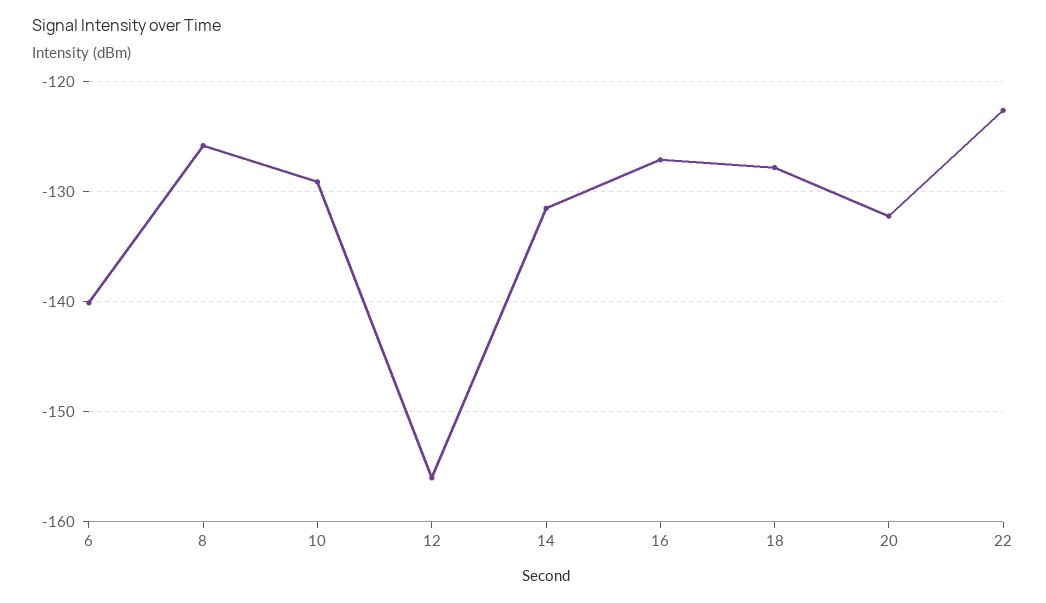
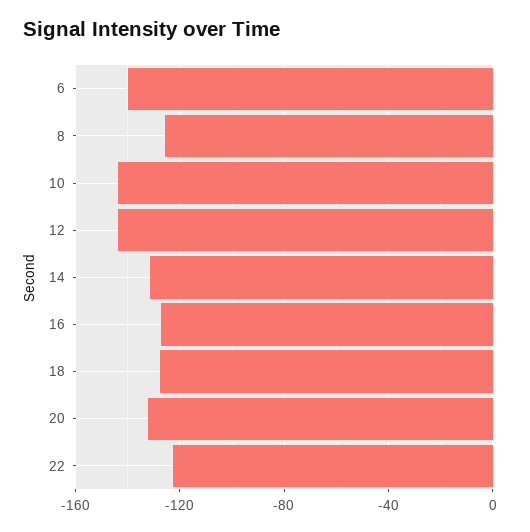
10: -129 -> -145
12: -156 -> -145

